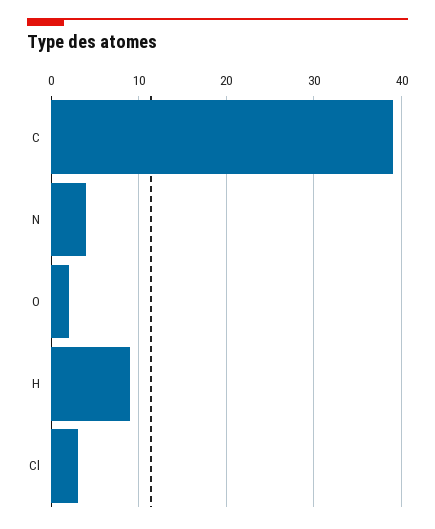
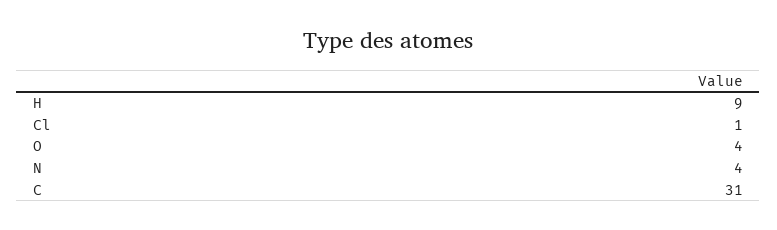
C: 39 -> 31
O: 2 -> 4
Cl: 3 -> 1

